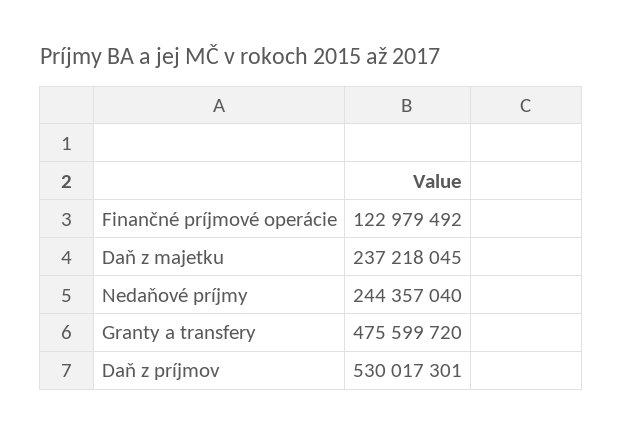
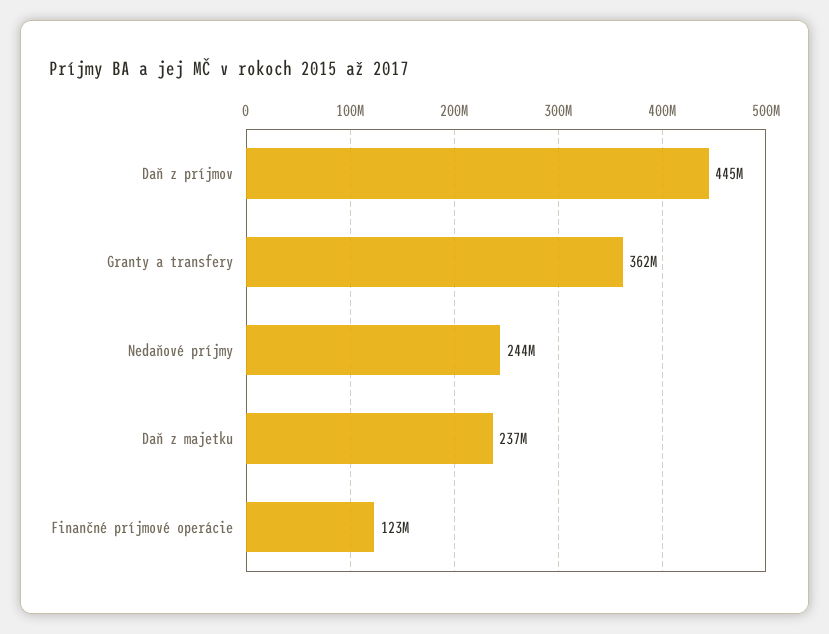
Granty a transfery: 475599720 -> 362000000
Daň z príjmov: 530017301 -> 445000000

